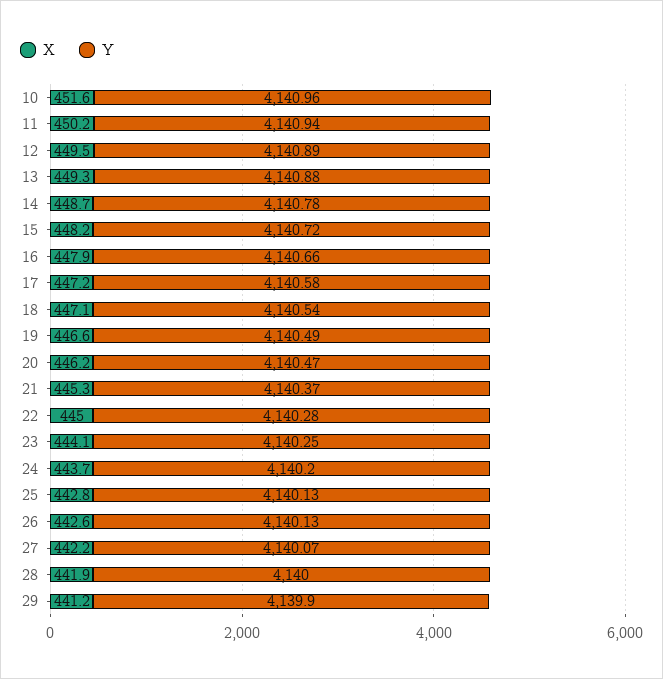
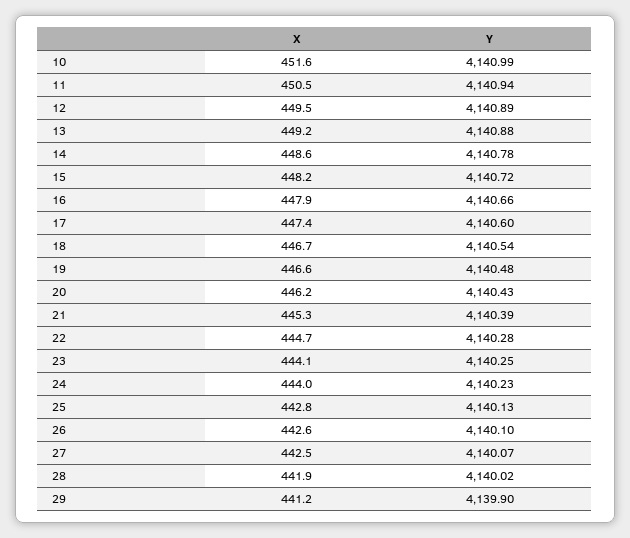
Y, 10: 4140.96 -> 4140.99
X, 11: 450.2 -> 450.5
X, 13: 449.3 -> 449.2
X, 14: 448.7 -> 448.6
X, 17: 447.2 -> 447.4
Y, 17: 4140.58 -> 4140.6
X, 18: 447.1 -> 446.7
Y, 19: 4140.49 -> 4140.48
Y, 20: 4140.47 -> 4140.43
Y, 21: 4140.37 -> 4140.39
X, 22: 445 -> 444.7
X, 24: 443.7 -> 444
Y, 24: 4140.2 -> 4140.23
Y, 26: 4140.13 -> 4140.1
X, 27: 442.2 -> 442.5
Y, 28: 4140 -> 4140.02

